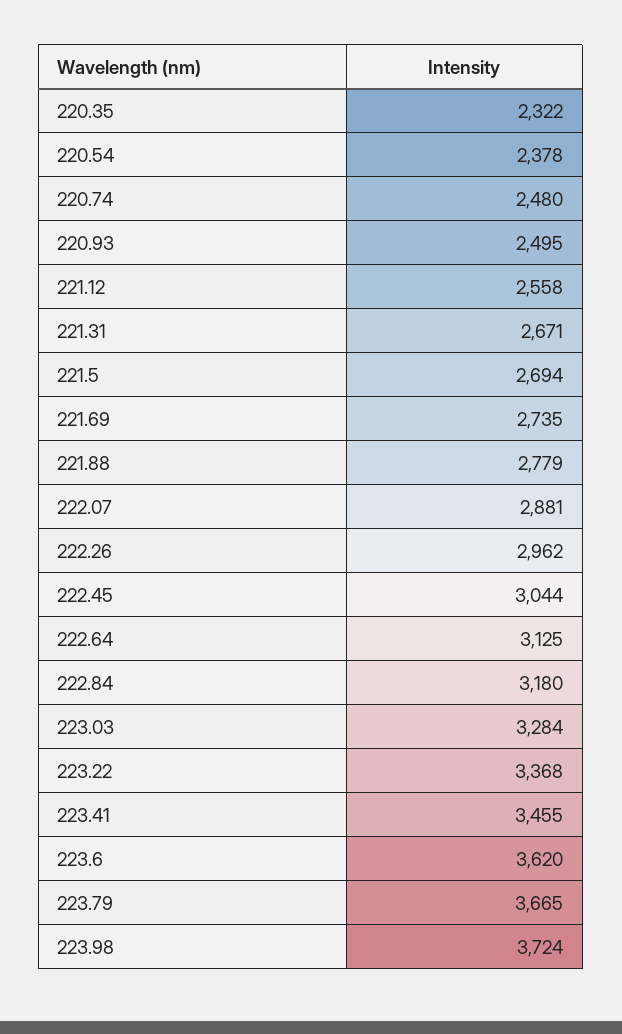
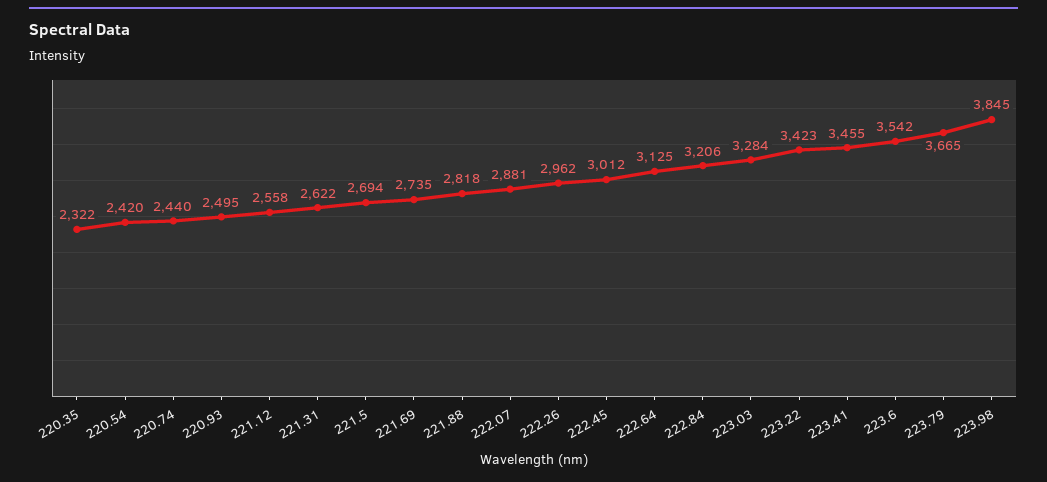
220.54: 2378 -> 2420
220.74: 2480 -> 2440
221.31: 2671 -> 2622
221.88: 2779 -> 2818
222.45: 3044 -> 3012
222.84: 3180 -> 3206
223.22: 3368 -> 3423
223.6: 3620 -> 3542
223.98: 3724 -> 3845

